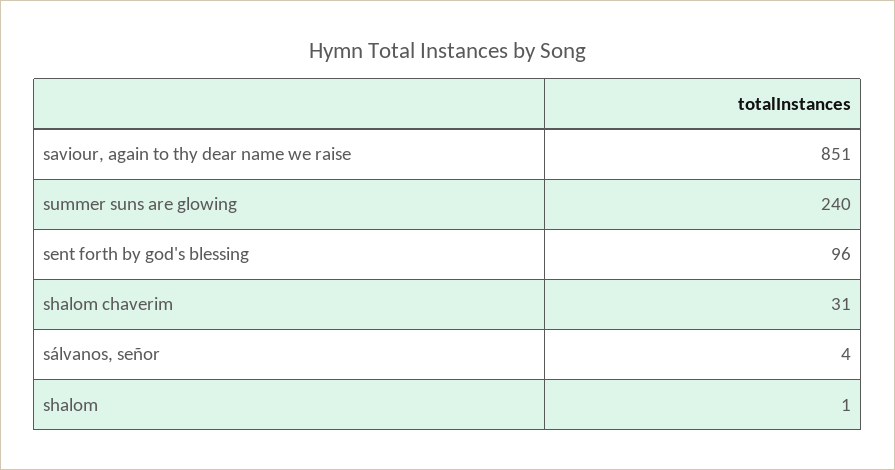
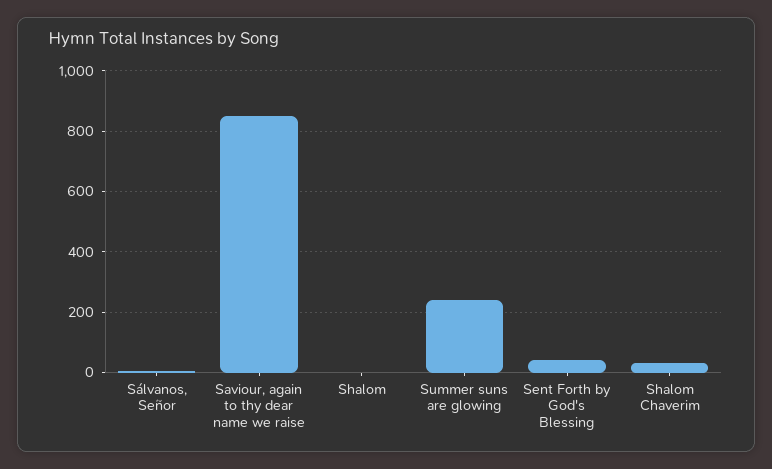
sent forth by god's blessing: 96 -> 40

